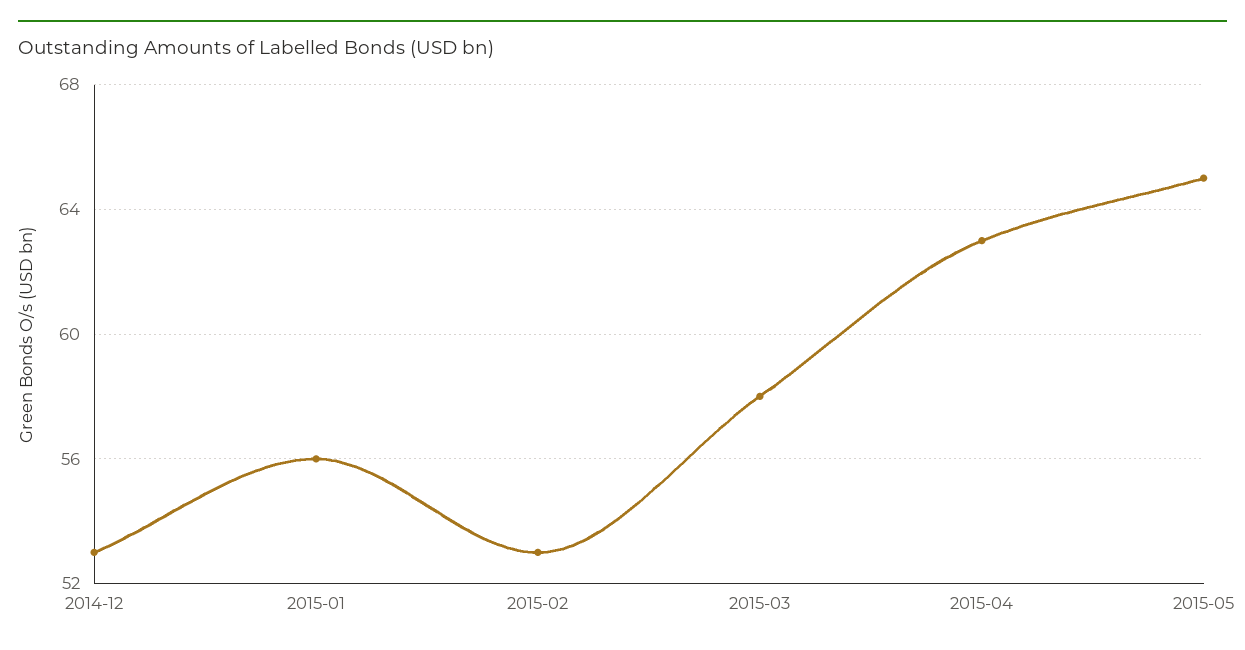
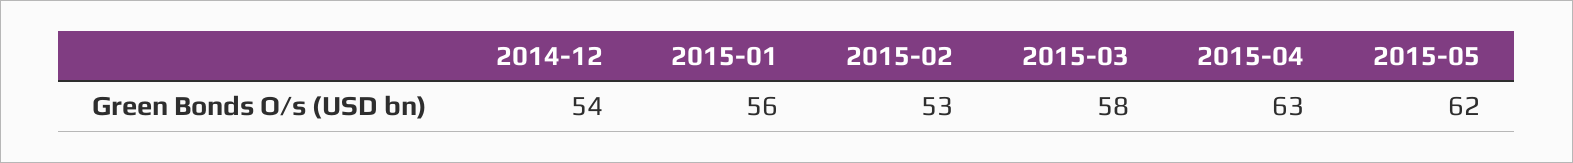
2014-12: 53 -> 54
2015-05: 65 -> 62

